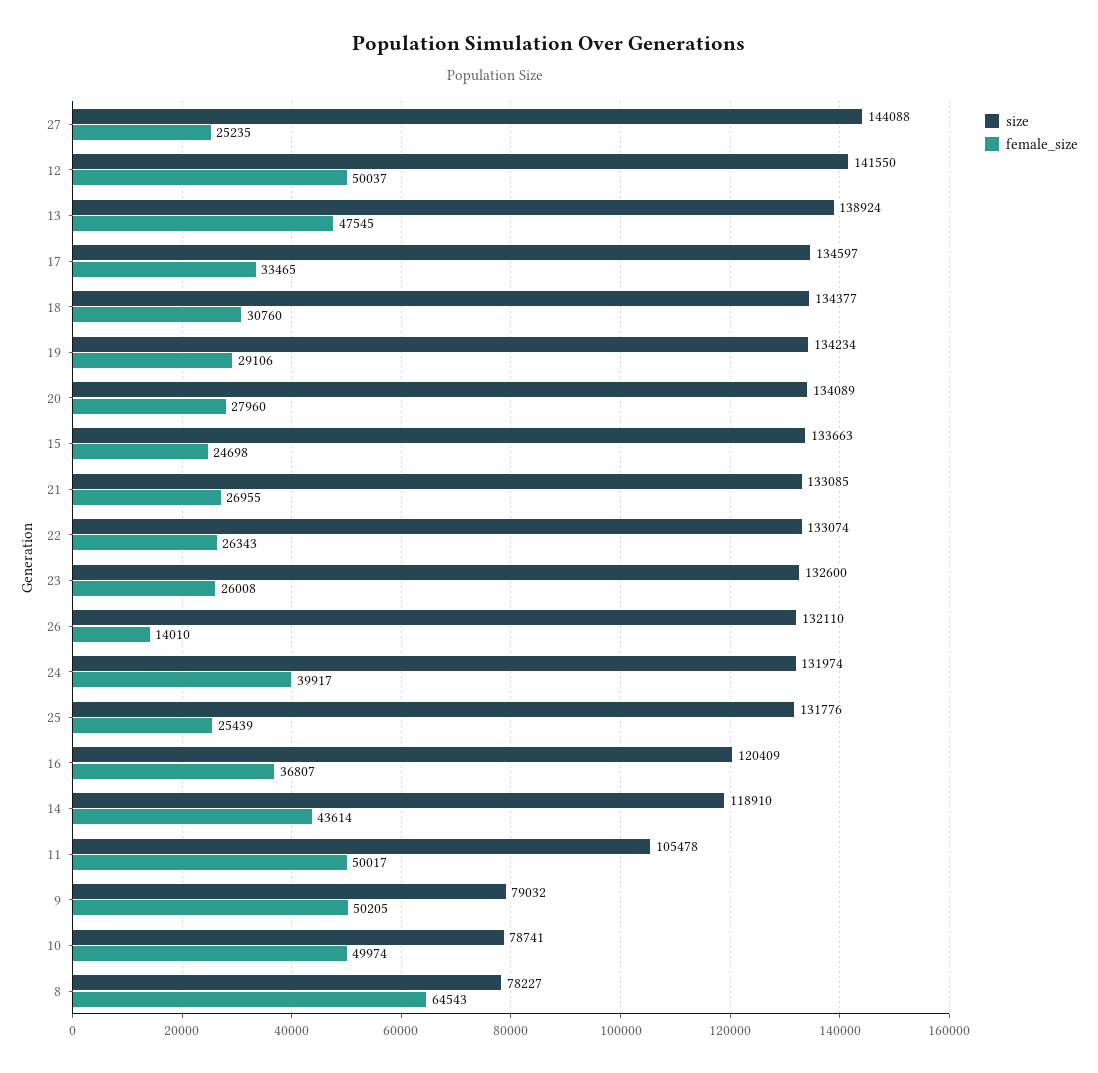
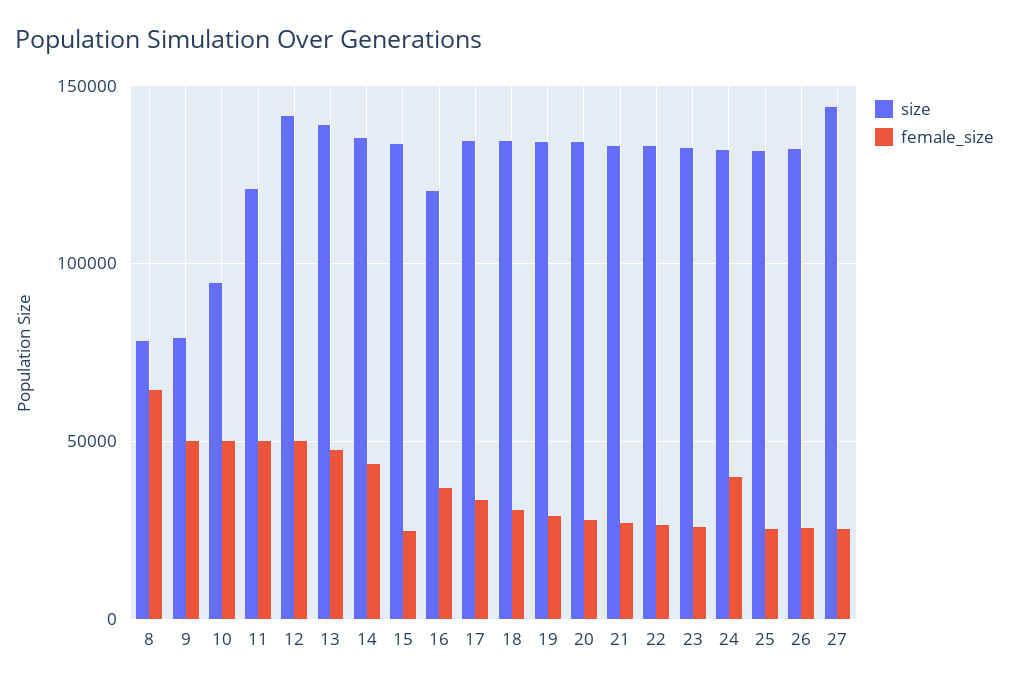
female_size, 26: 14010 -> 25000
size, 14: 118910 -> 135000
size, 11: 105478 -> 120000
size, 10: 78741 -> 95000

